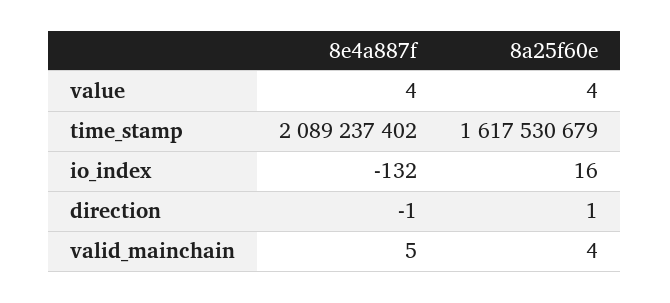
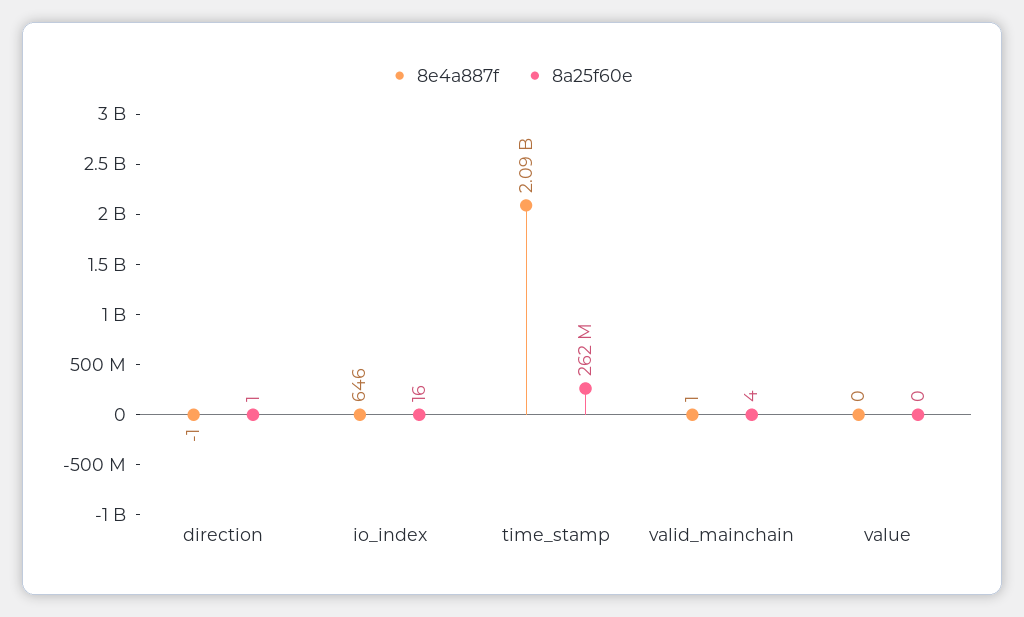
8e4a887f, value: 4 -> 0
8a25f60e, value: 4 -> 0
8a25f60e, time_stamp: 1617530679 -> 262000000
8e4a887f, io_index: -132 -> 646
8e4a887f, valid_mainchain: 5 -> 1

